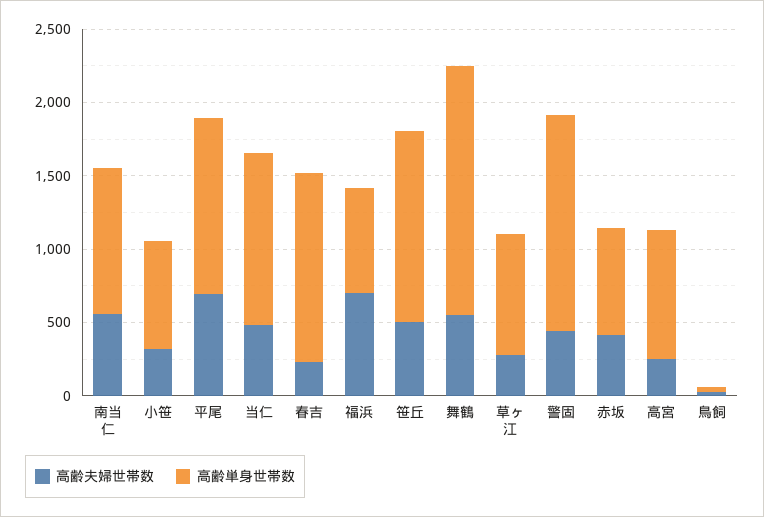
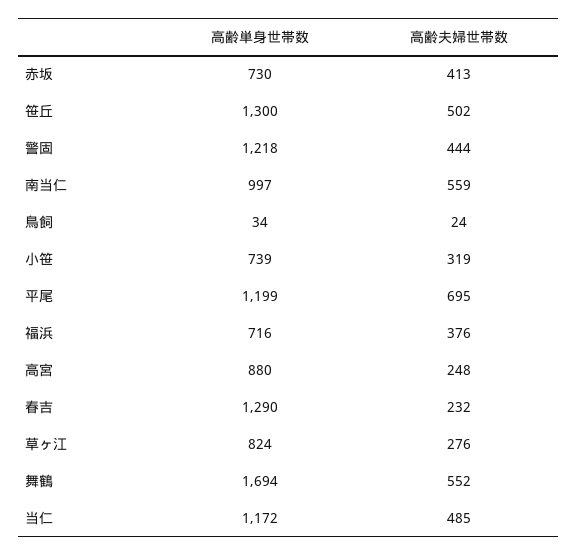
高齢夫婦世帯数, 福浜: 700 -> 376
高齢単身世帯数, 警固: 1500 -> 1218

